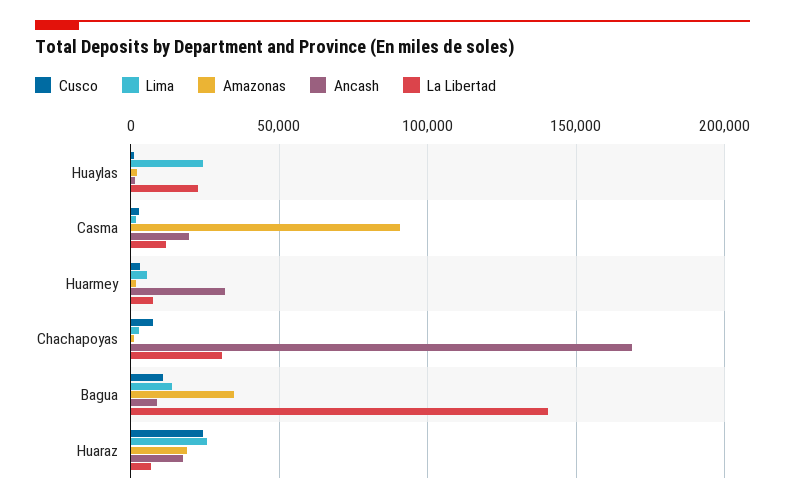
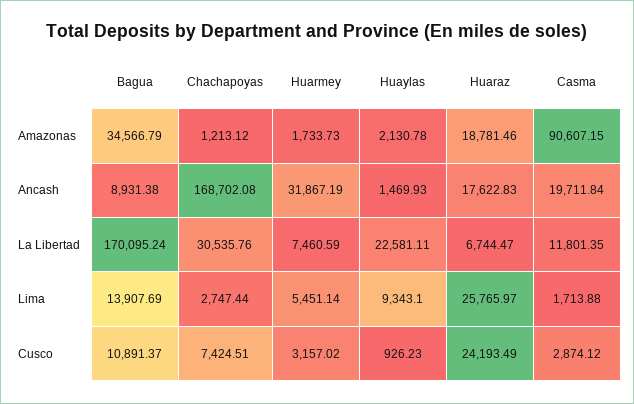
Lima, Huaylas: 25000 -> 9343.1
La Libertad, Bagua: 140000 -> 170095.24

